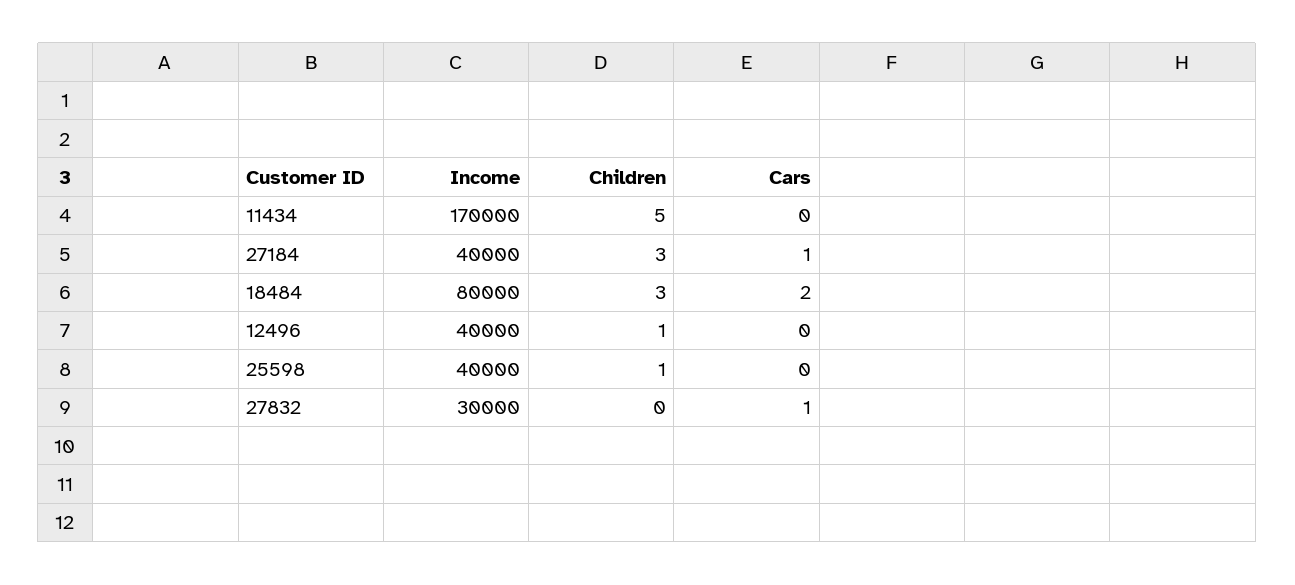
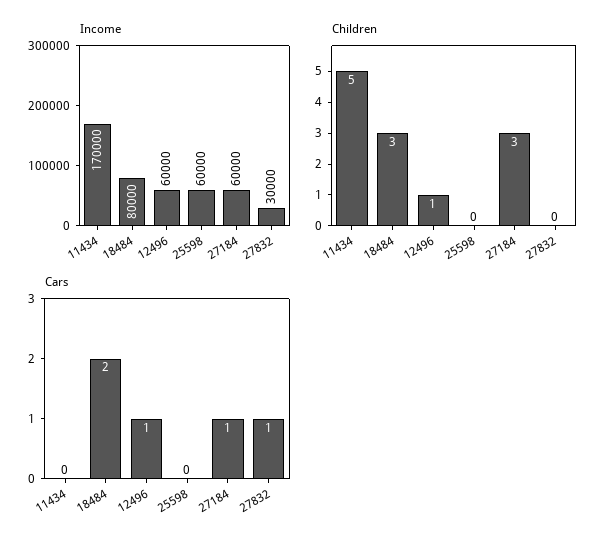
Income, 27184: 40000 -> 60000
Income, 12496: 40000 -> 60000
Cars, 12496: 0 -> 1
Income, 25598: 40000 -> 60000
Children, 25598: 1 -> 0

